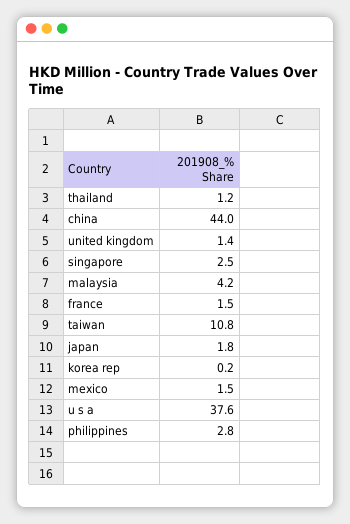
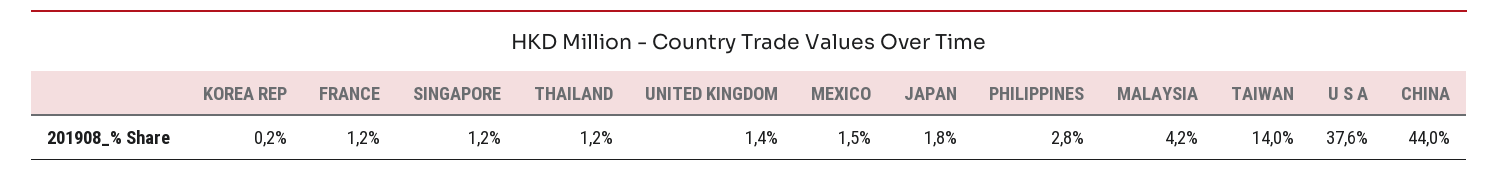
singapore: 2.5 -> 1.2
france: 1.5 -> 1.2
taiwan: 10.8 -> 14

